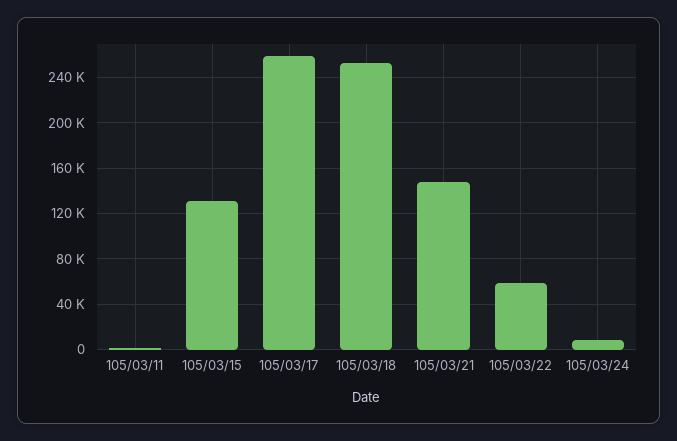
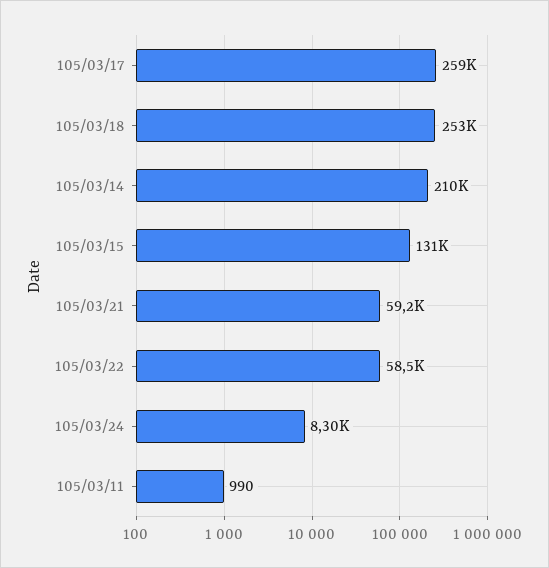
105/03/21: 150000 -> 59200
105/03/14: none -> 210000

